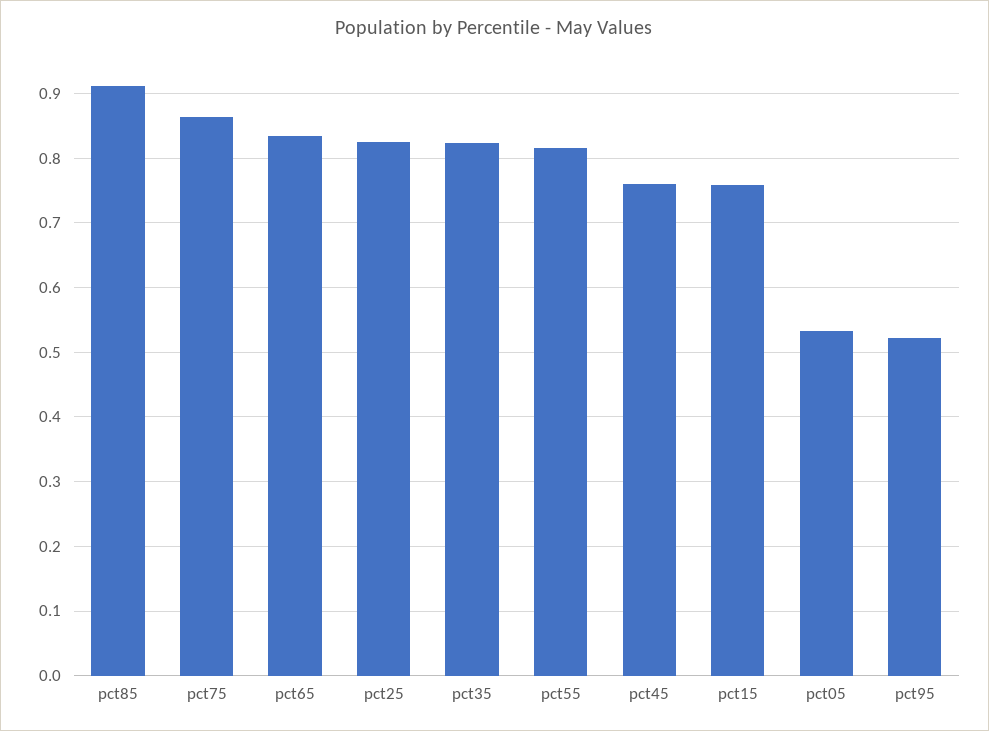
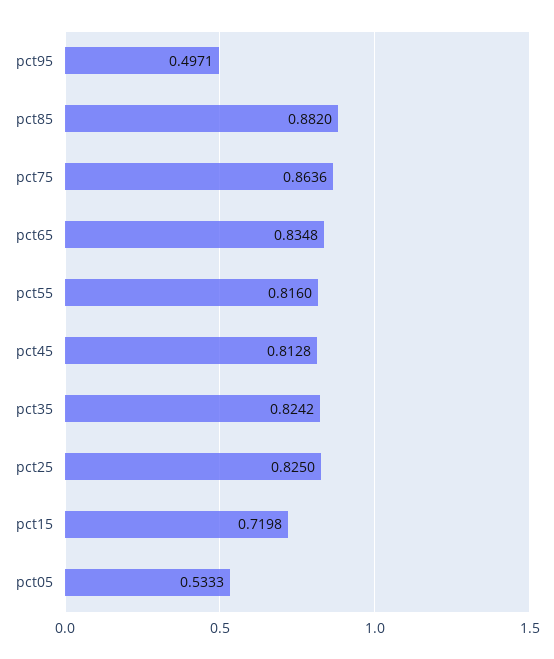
pct85: 0.91 -> 0.882
pct45: 0.76 -> 0.8128
pct15: 0.76 -> 0.7198
pct95: 0.52 -> 0.4971

